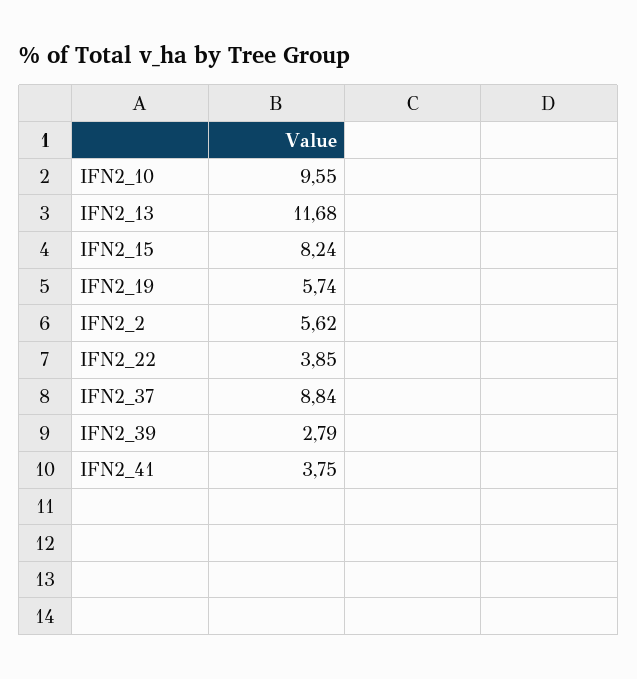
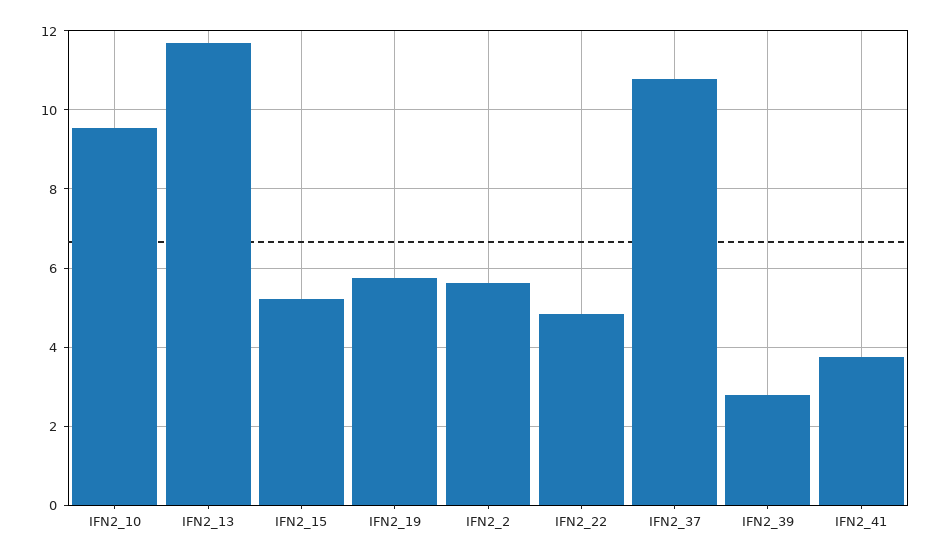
IFN2_15: 8.24 -> 5.2
IFN2_22: 3.85 -> 4.8
IFN2_37: 8.84 -> 10.8

